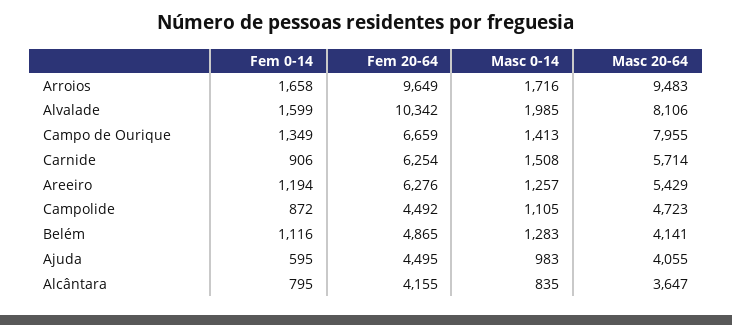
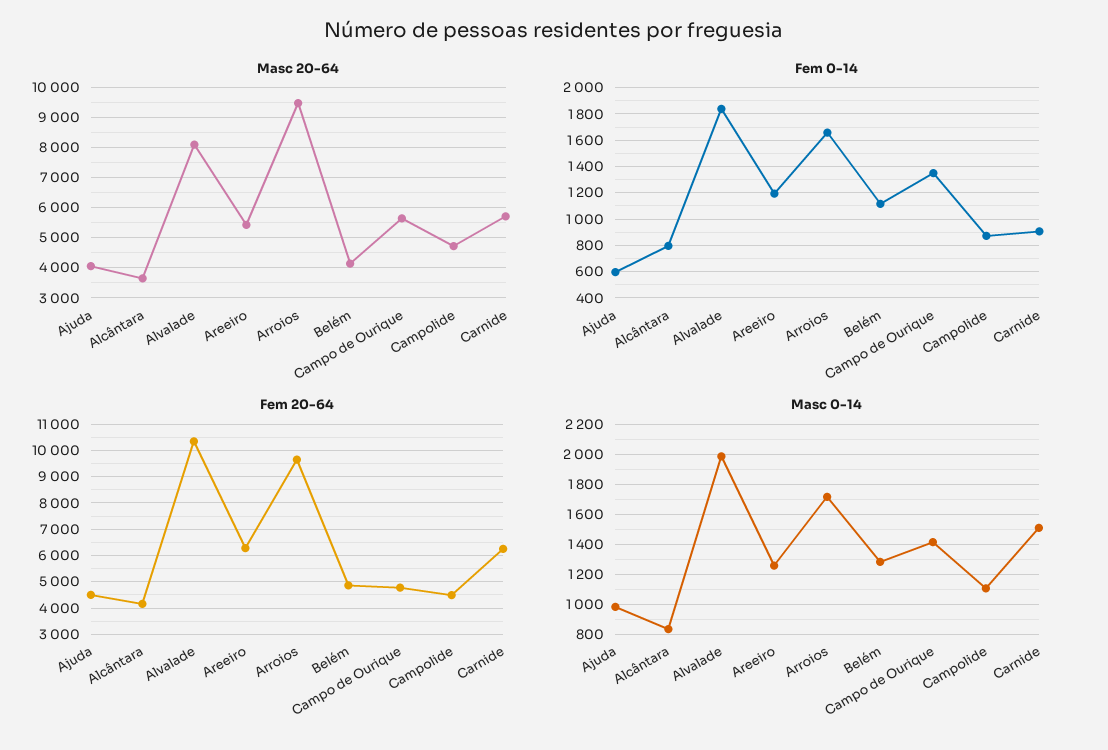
Fem 0-14, Alvalade: 1599 -> 1850
Fem 20-64, Campo de Ourique: 6659 -> 4750
Masc 20-64, Campo de Ourique: 7955 -> 5600

